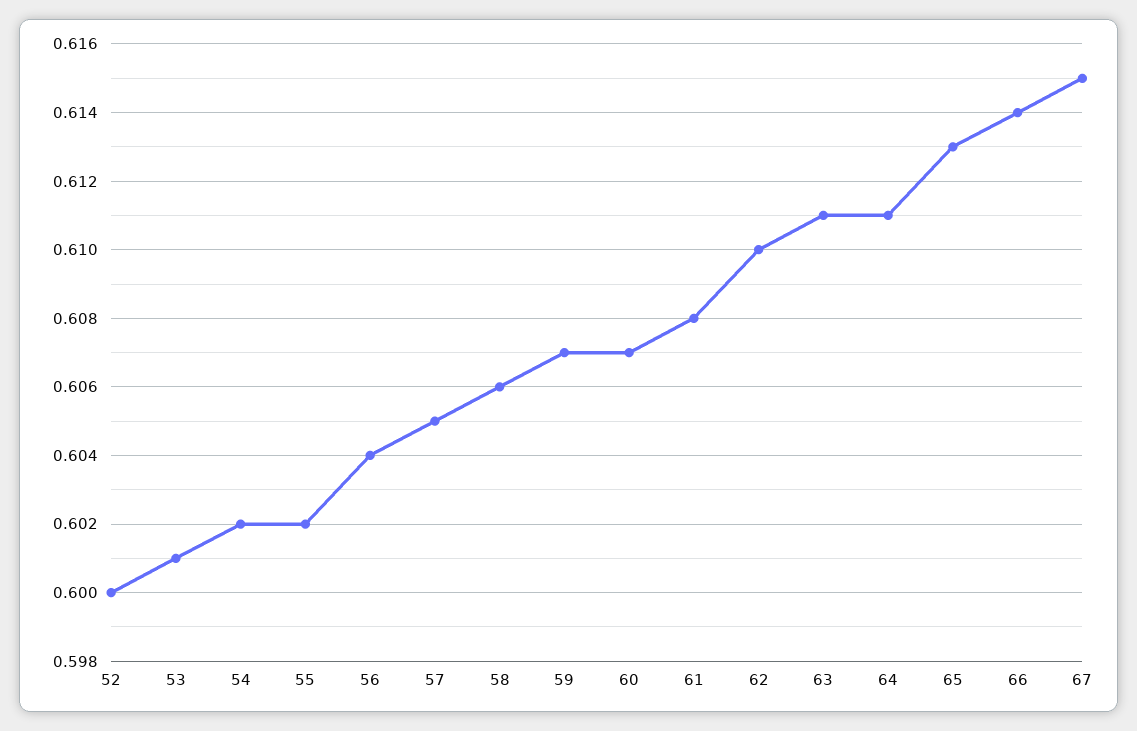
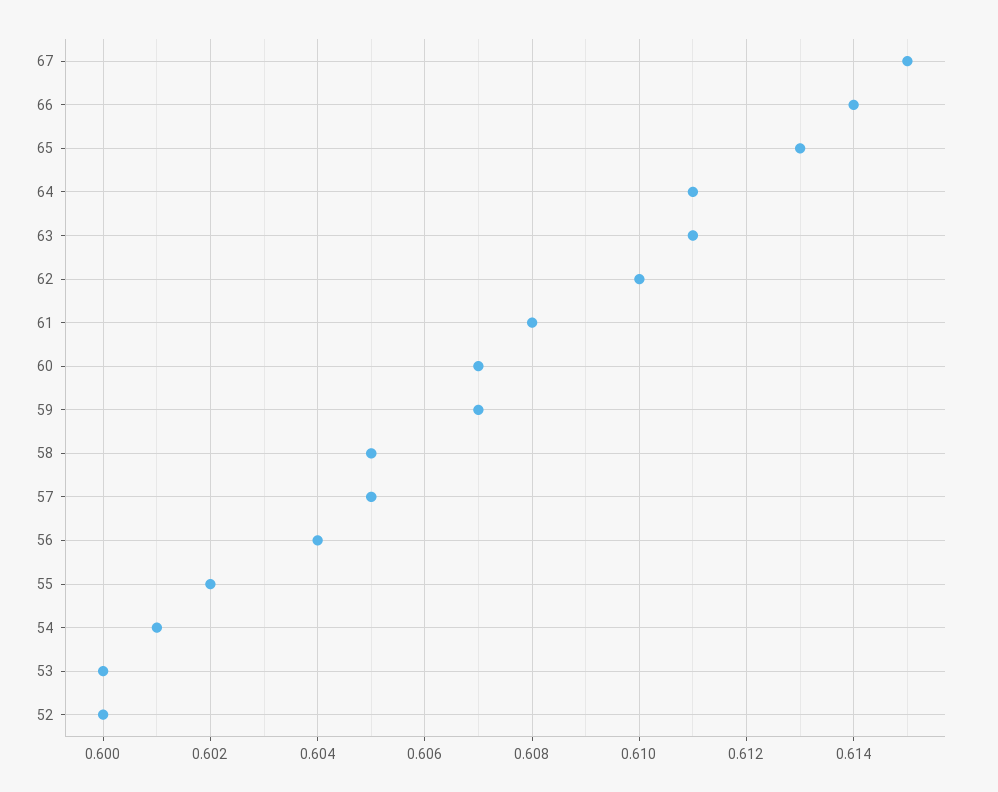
53: 0.601 -> 0.6
54: 0.602 -> 0.601
58: 0.606 -> 0.605

